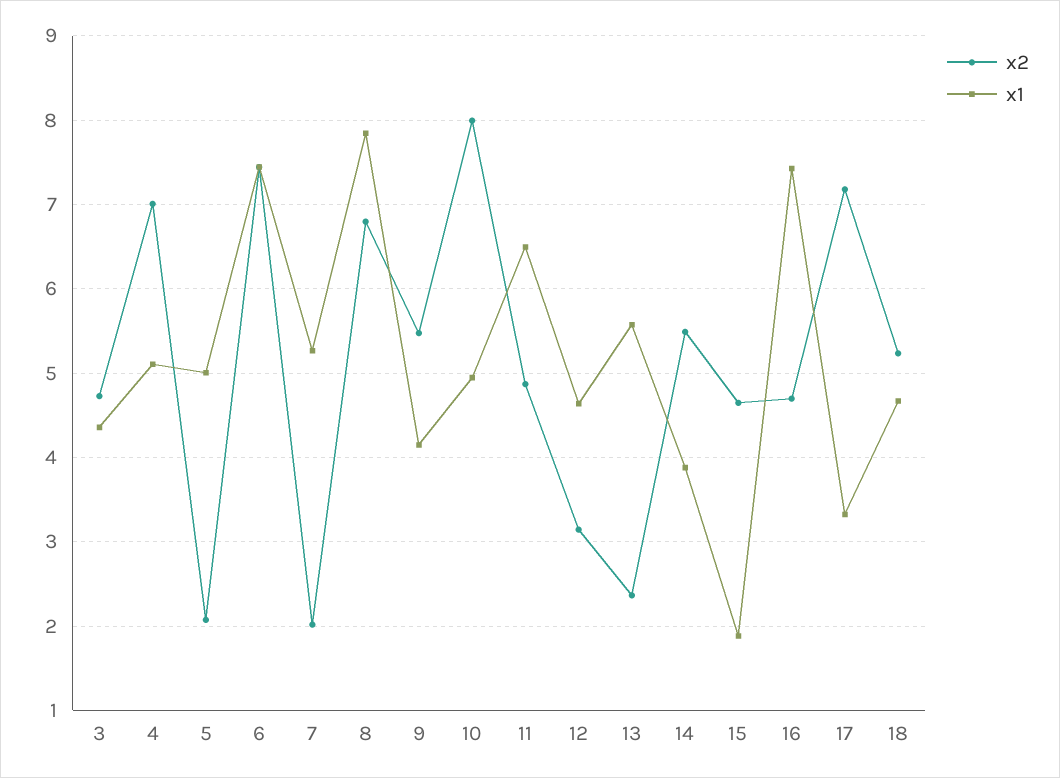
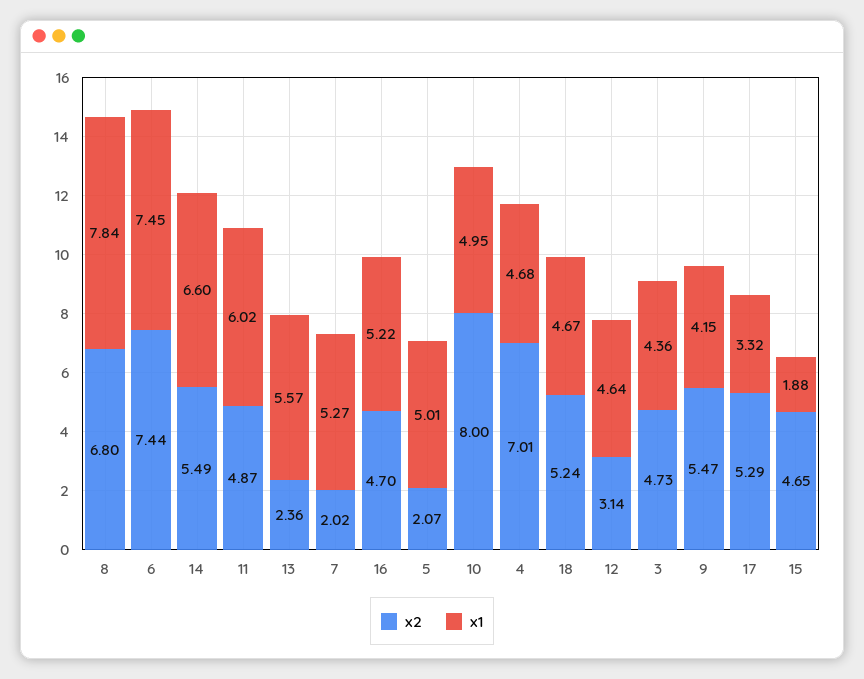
x1, 4: 5.1 -> 4.68
x1, 11: 6.5 -> 6.02
x1, 14: 3.9 -> 6.6
x1, 16: 7.4 -> 5.22
x2, 17: 7.2 -> 5.29

